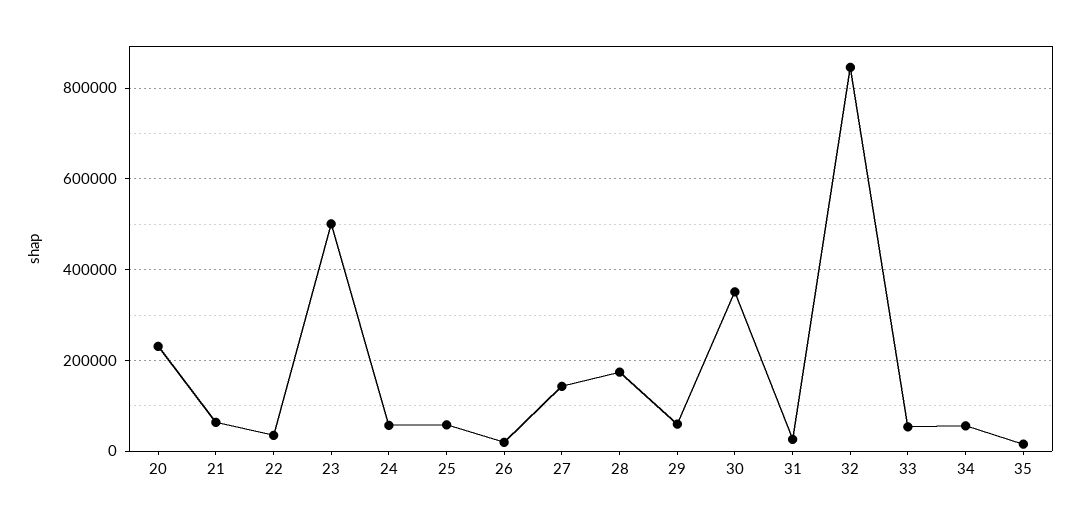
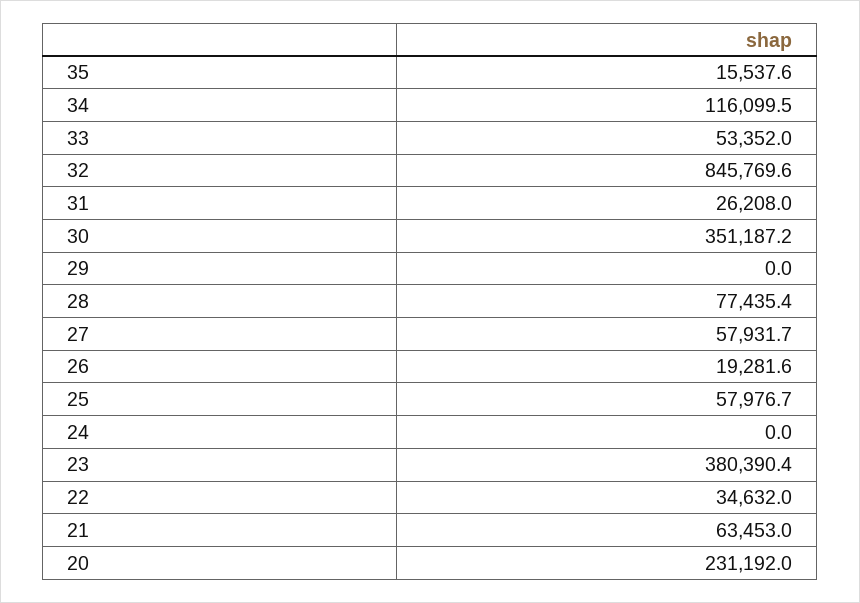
23: 500000 -> 380390.4
24: 60000 -> 0
27: 140000 -> 57931.7
28: 180000 -> 77435.4
29: 60000 -> 0
34: 60000 -> 116099.5

